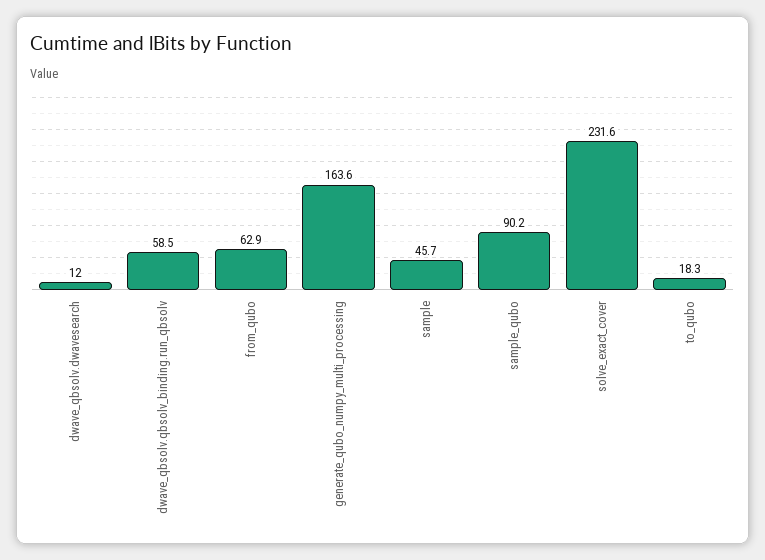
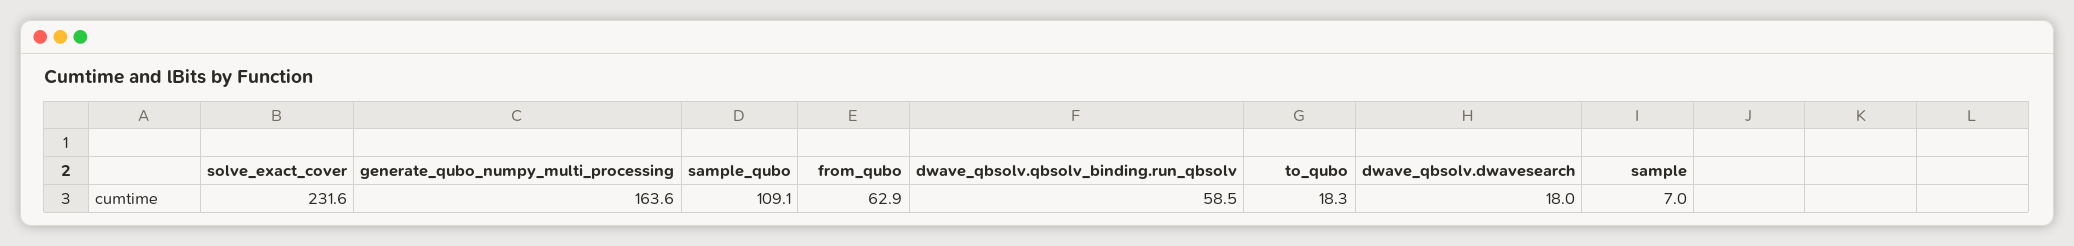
dwave_qbsolv.dwavesearch: 12 -> 18
sample: 45.7 -> 7
sample_qubo: 90.2 -> 109.1

